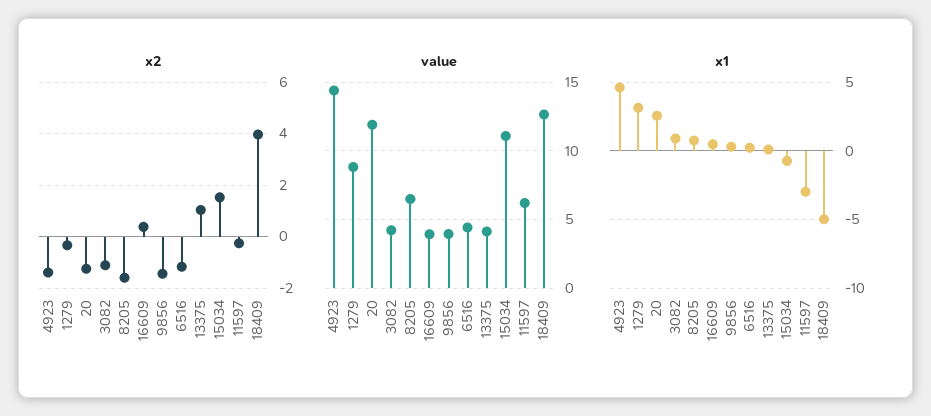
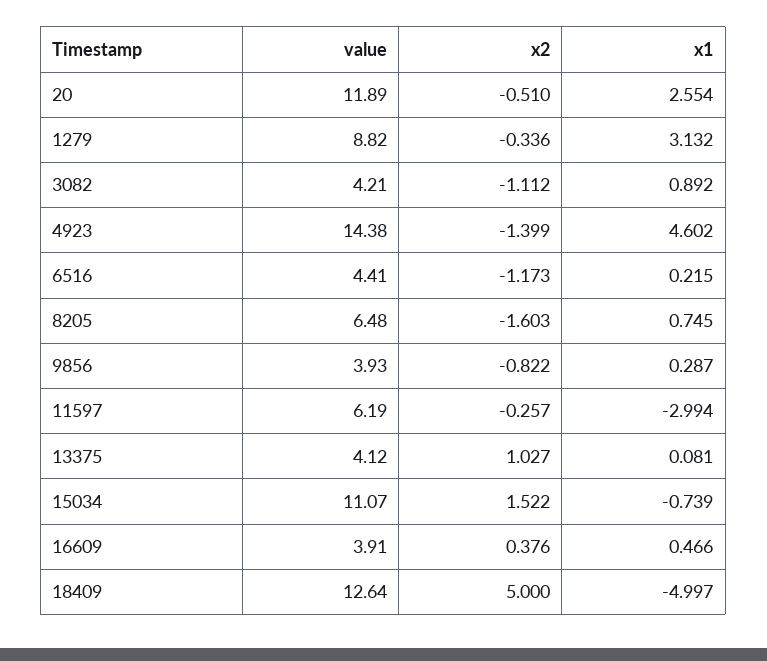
x2, 20: -1.25 -> -0.51
x2, 9856: -1.5 -> -0.822
x2, 18409: 4 -> 5

